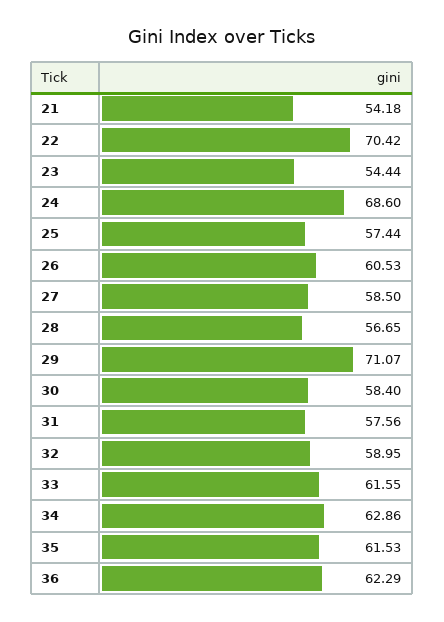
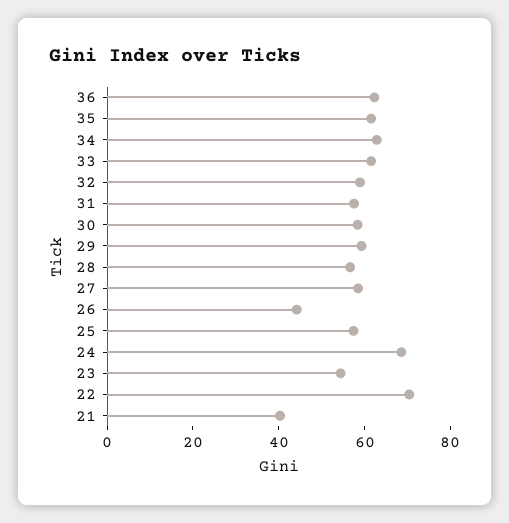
21: 54.18 -> 40
26: 60.53 -> 45
29: 71.07 -> 60

